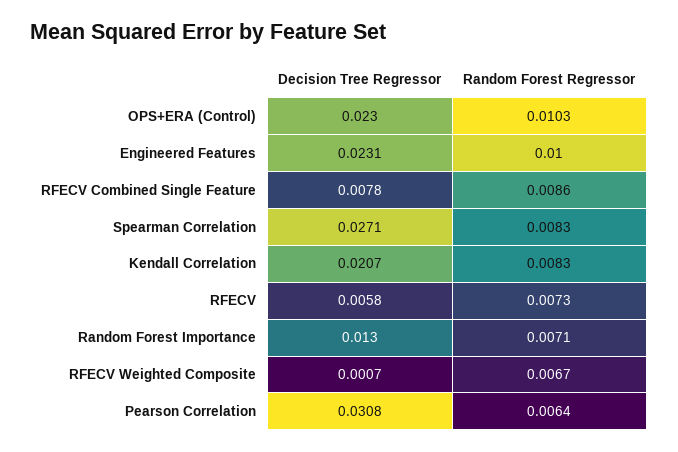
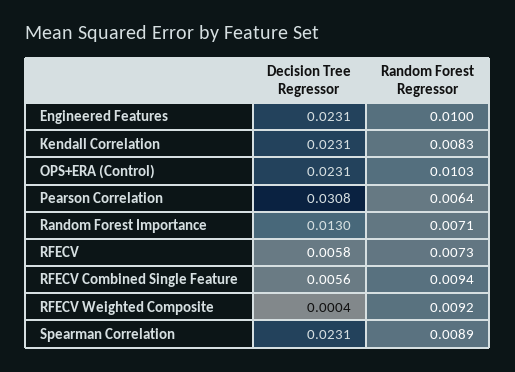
Decision Tree Regressor, OPS+ERA (Control): 0.023 -> 0.0231
Decision Tree Regressor, RFECV Combined Single Feature: 0.0078 -> 0.0056
Random Forest Regressor, RFECV Combined Single Feature: 0.0086 -> 0.0094
Decision Tree Regressor, Spearman Correlation: 0.0271 -> 0.0231
Random Forest Regressor, Spearman Correlation: 0.0083 -> 0.0089
Decision Tree Regressor, Kendall Correlation: 0.0207 -> 0.0231
Decision Tree Regressor, RFECV Weighted Composite: 0.0007 -> 0.0004
Random Forest Regressor, RFECV Weighted Composite: 0.0067 -> 0.0092

